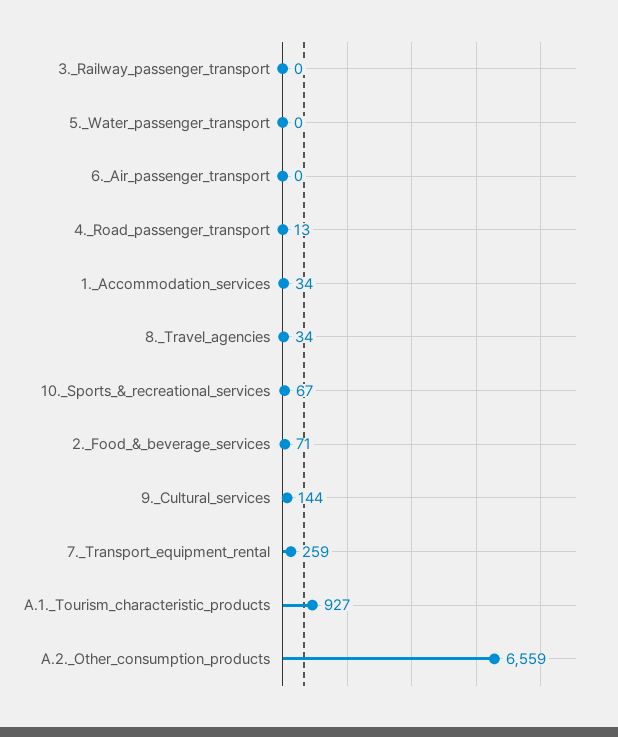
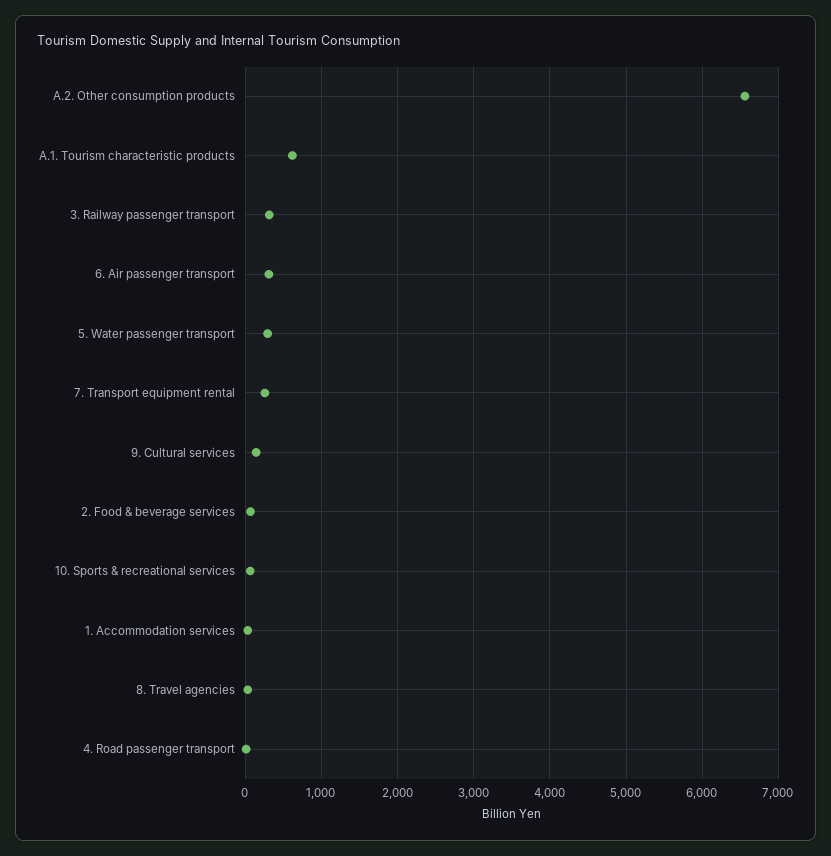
3._Railway_passenger_transport: 0 -> 300
5._Water_passenger_transport: 0 -> 300
6._Air_passenger_transport: 0 -> 300
A.1._Tourism_characteristic_products: 927 -> 600

